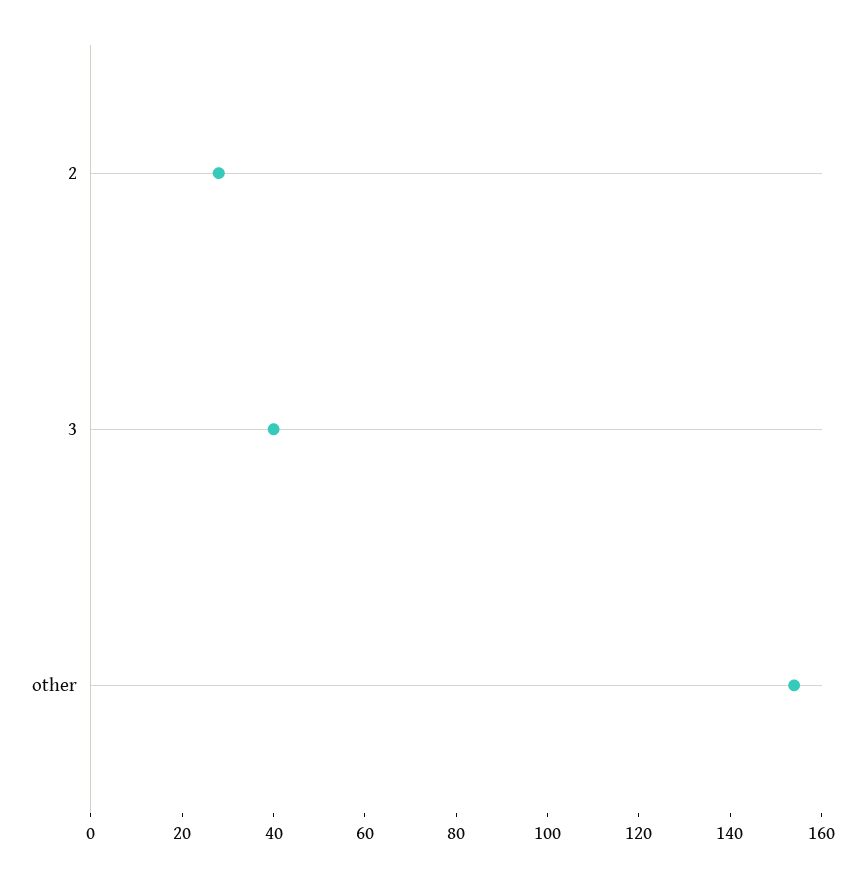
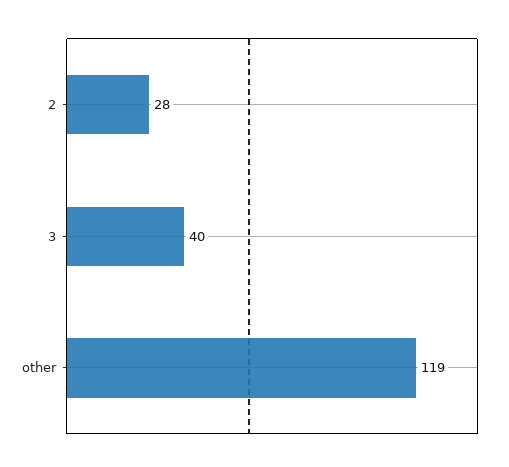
other: 155 -> 119

